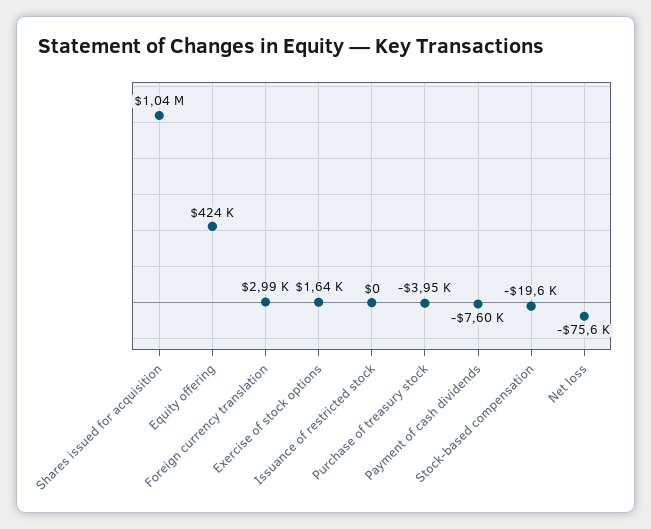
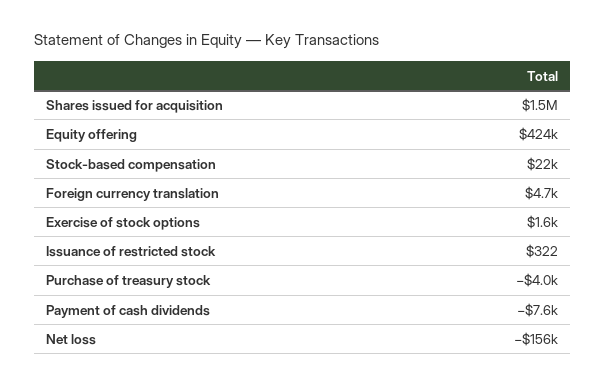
Shares issued for acquisition: 1040000 -> 1500000
Foreign currency translation: 2990 -> 4700
Issuance of restricted stock: 0 -> 322
Stock-based compensation: -19600 -> 22000
Net loss: -75600 -> -156000

